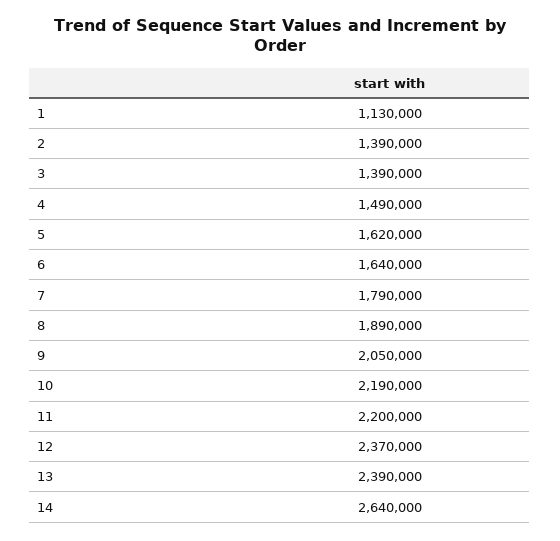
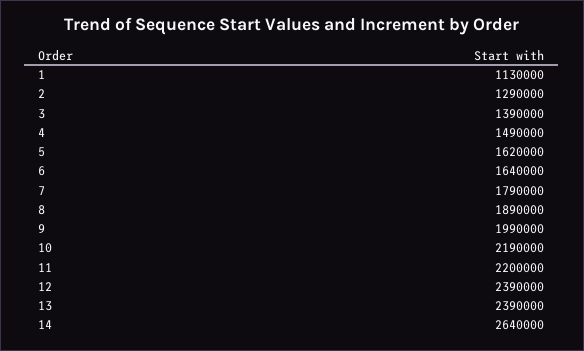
2: 1390000 -> 1290000
9: 2050000 -> 1990000
12: 2370000 -> 2390000

